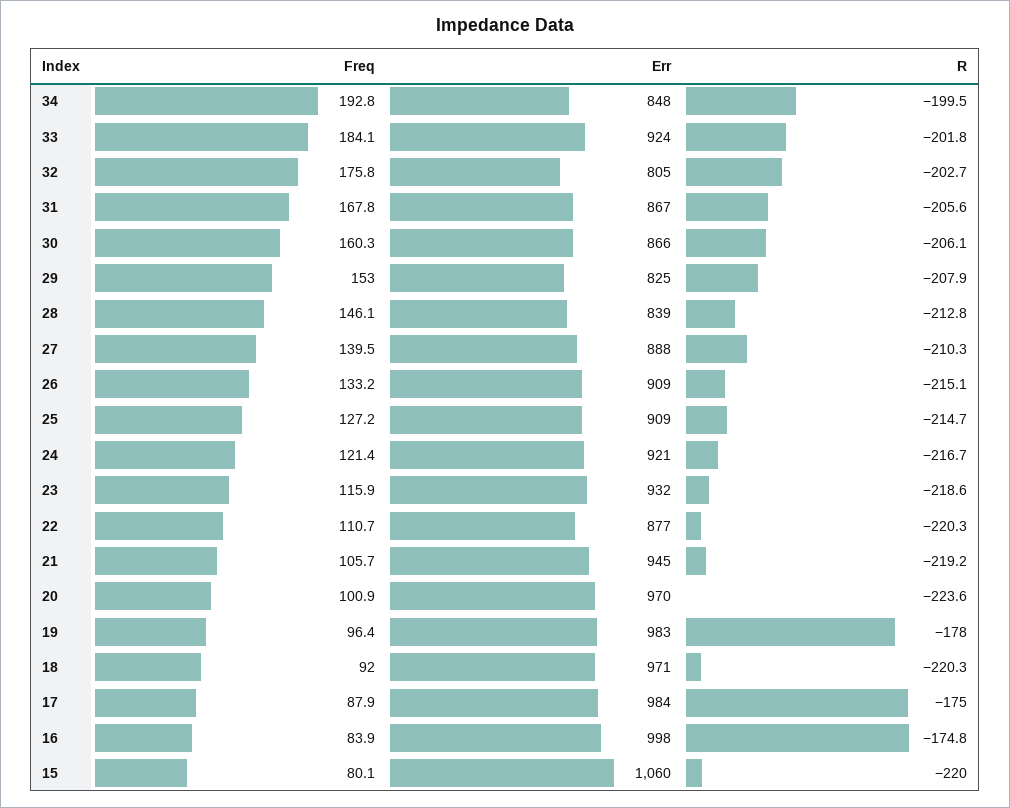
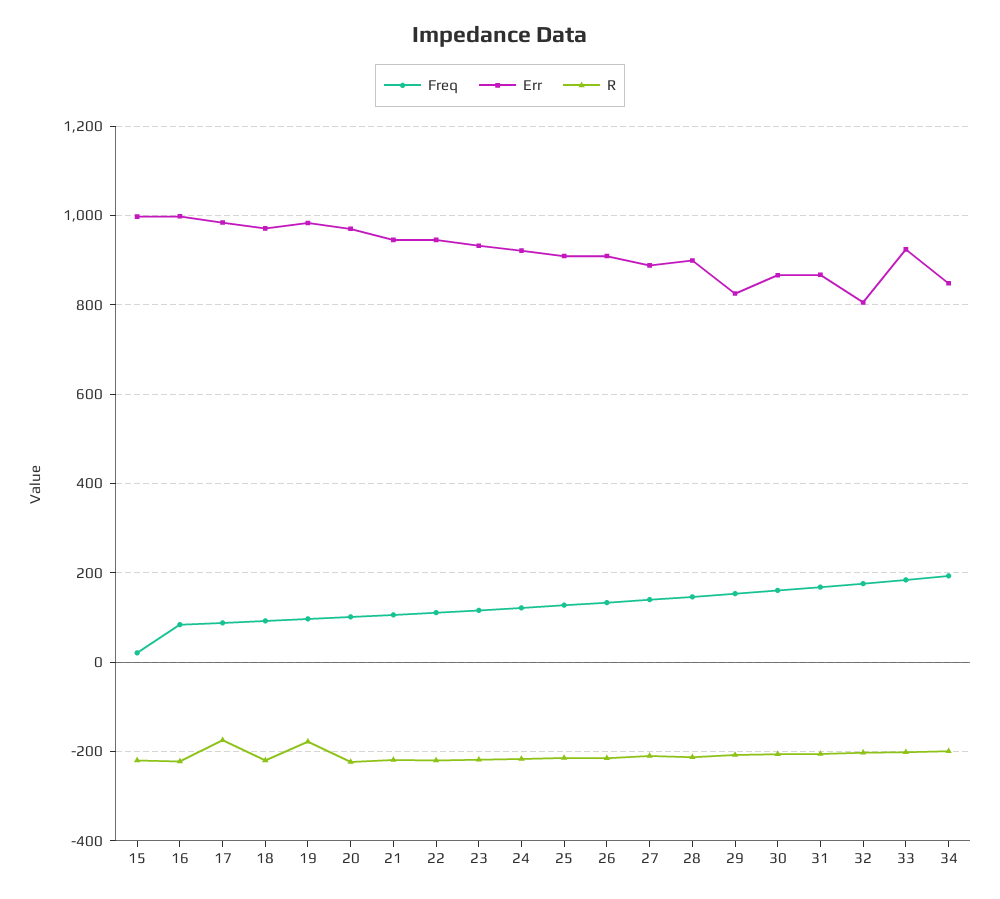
Err, 28: 839 -> 900
Err, 22: 877 -> 940
R, 16: -174.8 -> -220
Freq, 15: 80.1 -> 20
Err, 15: 1060 -> 1000

